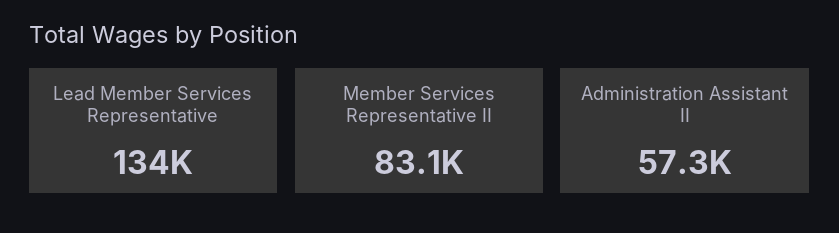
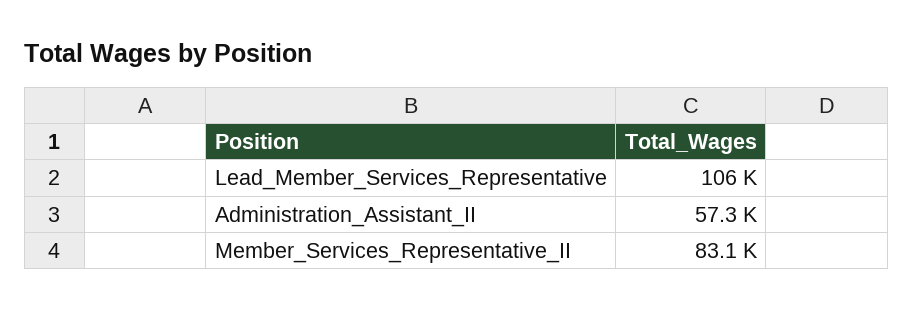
Lead Member Services Representative: 134000 -> 106000

